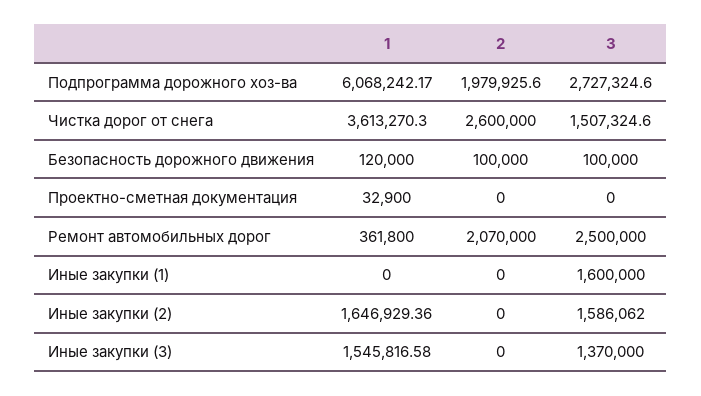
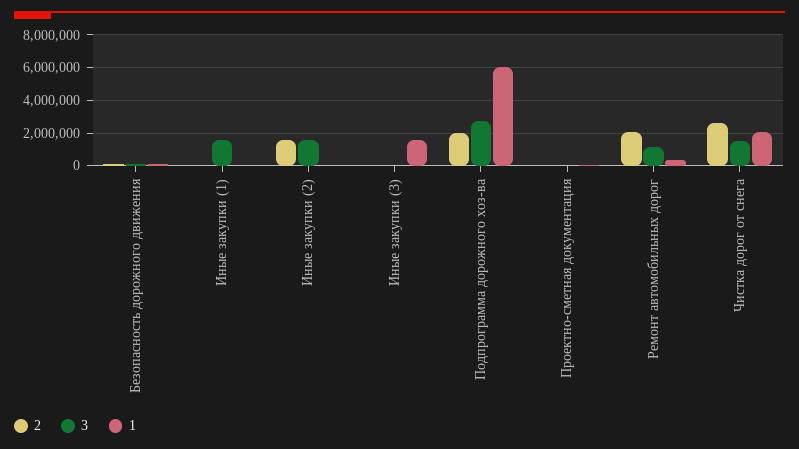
1, Чистка дорог от снега: 3613270.3 -> 2000000
3, Ремонт автомобильных дорог: 2500000 -> 1000000
1, Иные закупки (2): 1646929.36 -> 0
2, Иные закупки (2): 0 -> 1500000
3, Иные закупки (3): 1370000 -> 0

